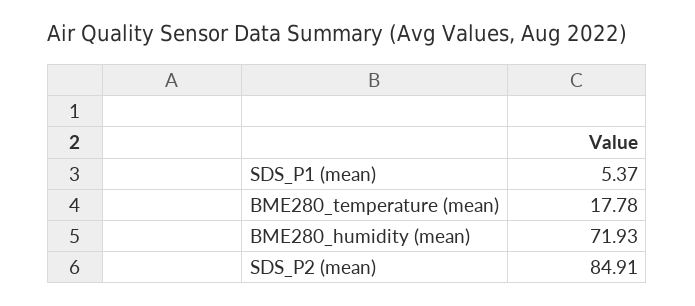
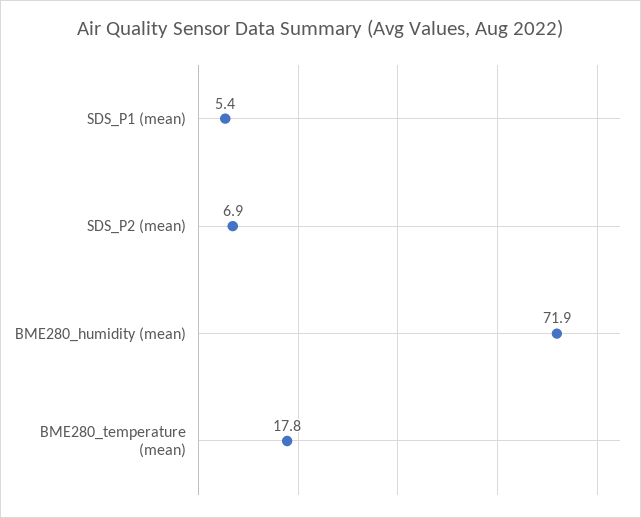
SDS_P2 (mean): 84.91 -> 6.9

